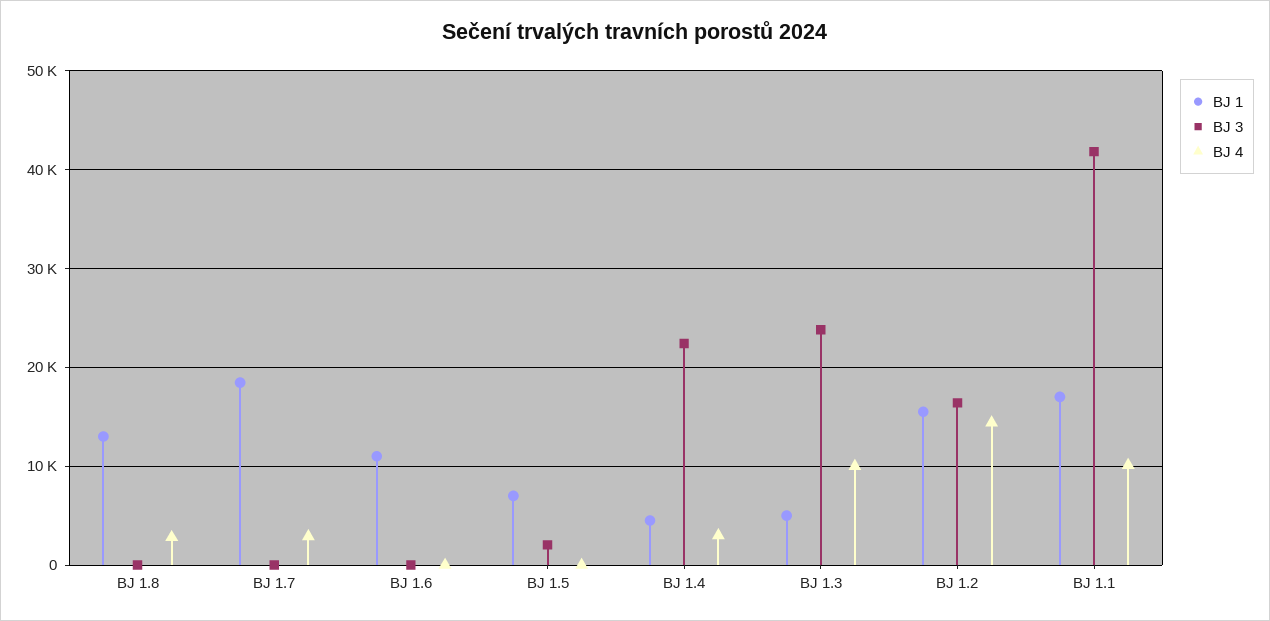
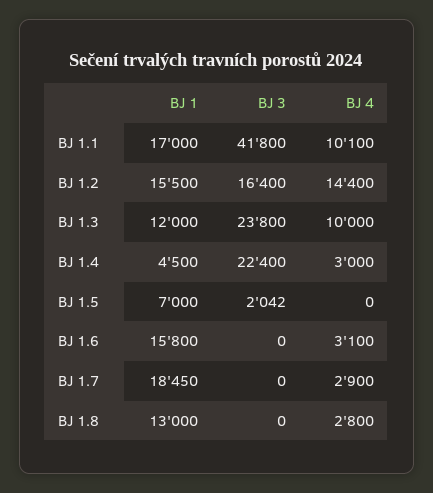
BJ 1, BJ 1.6: 11000 -> 15800
BJ 4, BJ 1.6: 0 -> 3100
BJ 1, BJ 1.3: 5000 -> 12000

